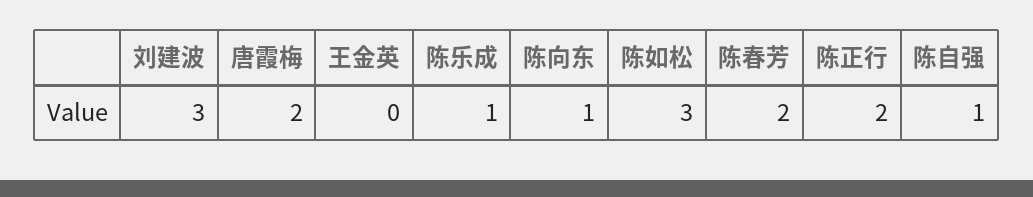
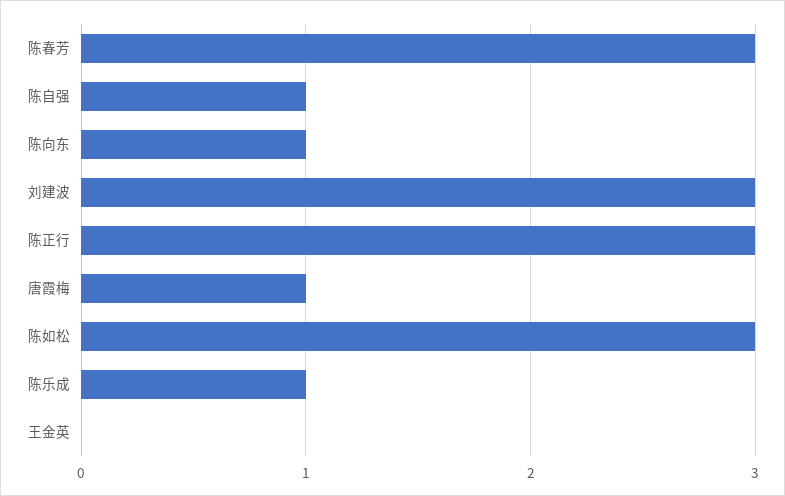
唐霞梅: 2 -> 1
陈春芳: 2 -> 3
陈正行: 2 -> 3

